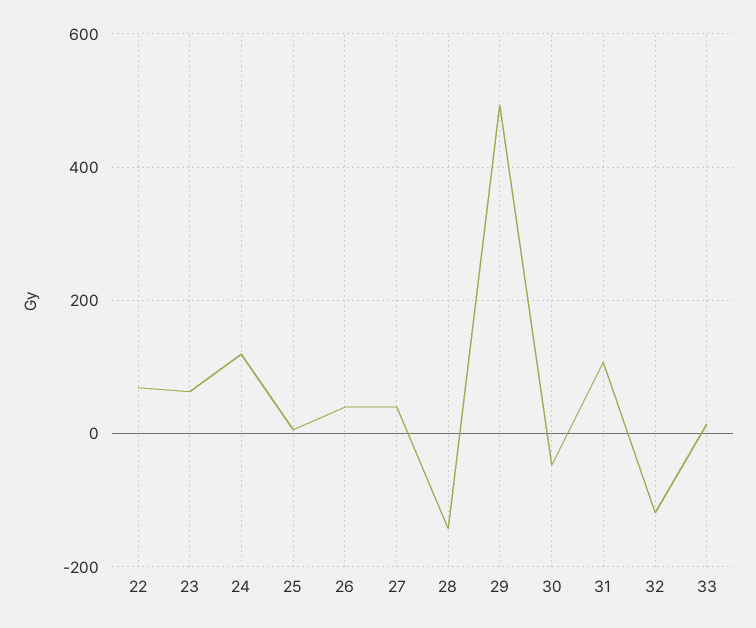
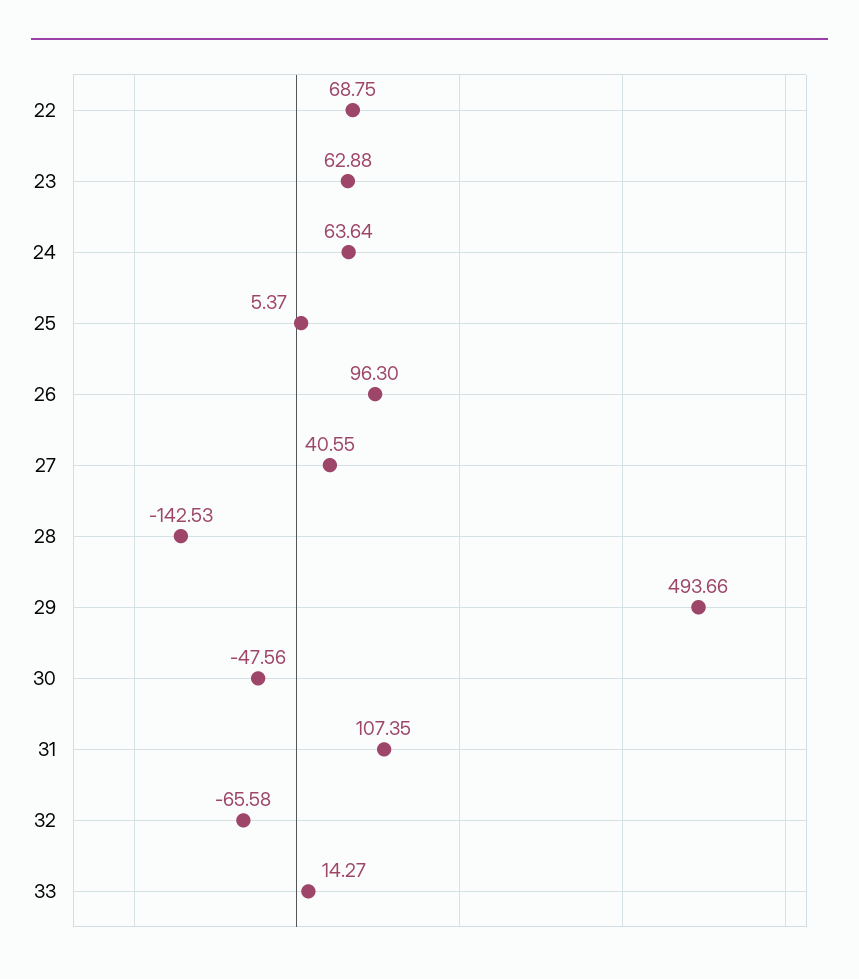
24: 120 -> 63.64
26: 40 -> 96.3
32: -120 -> -65.58

